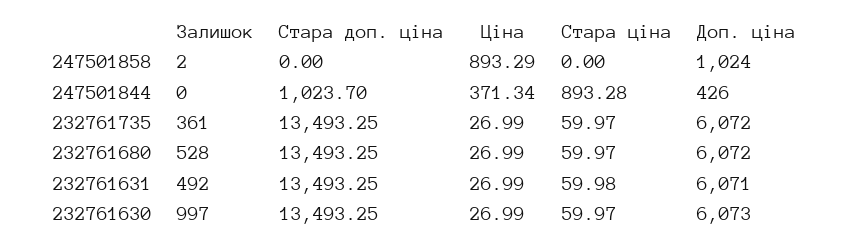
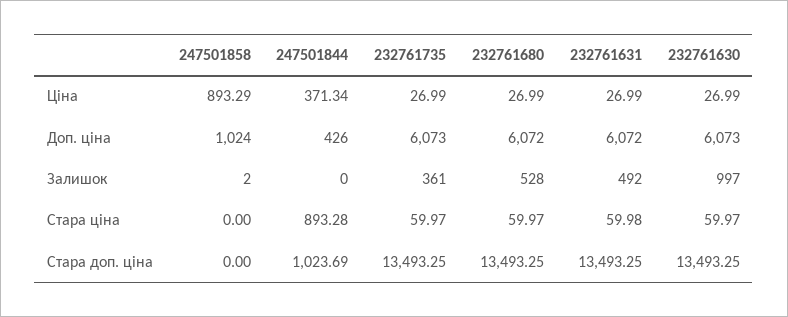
Стара доп. ціна, 247501844: 1023.7 -> 1023.69
Доп. ціна, 232761735: 6072 -> 6073
Доп. ціна, 232761631: 6071 -> 6072

